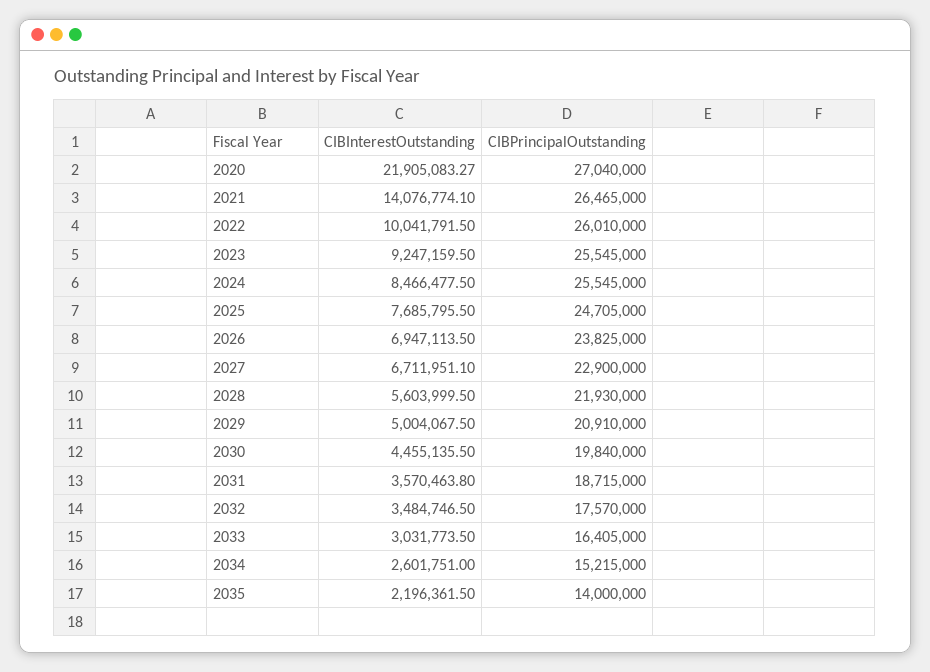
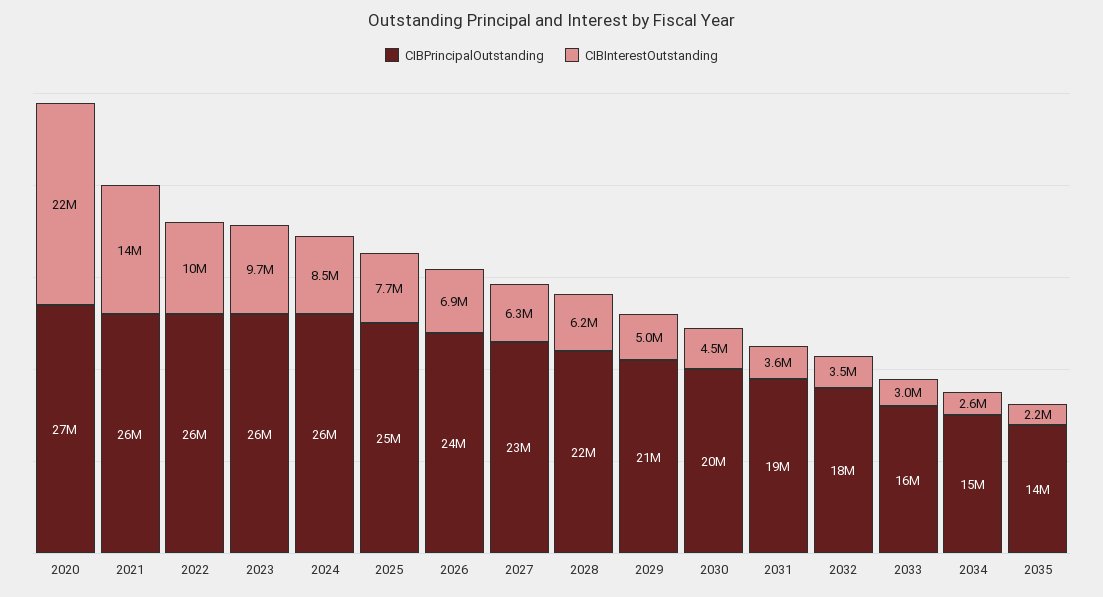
CIBInterestOutstanding, 2023: 9247159.5 -> 9700000
CIBInterestOutstanding, 2027: 6711951.1 -> 6300000
CIBInterestOutstanding, 2028: 5603999.5 -> 6200000

